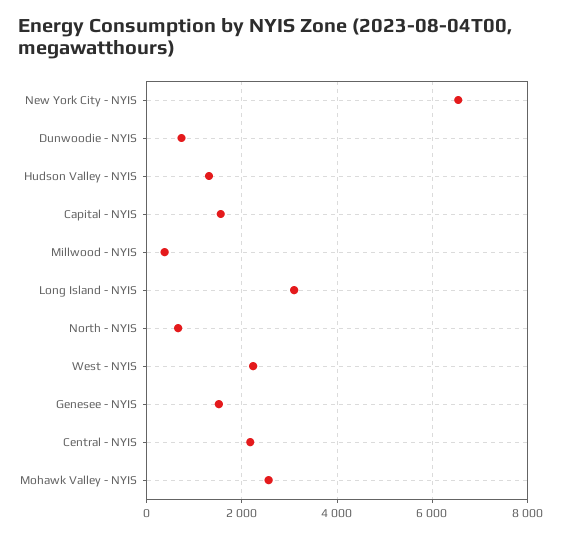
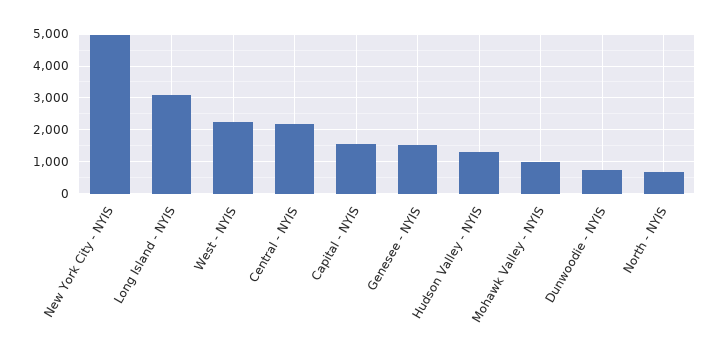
New York City - NYIS: 6600 -> 5000
Millwood - NYIS: 400 -> none
Mohawk Valley - NYIS: 2600 -> 1000

